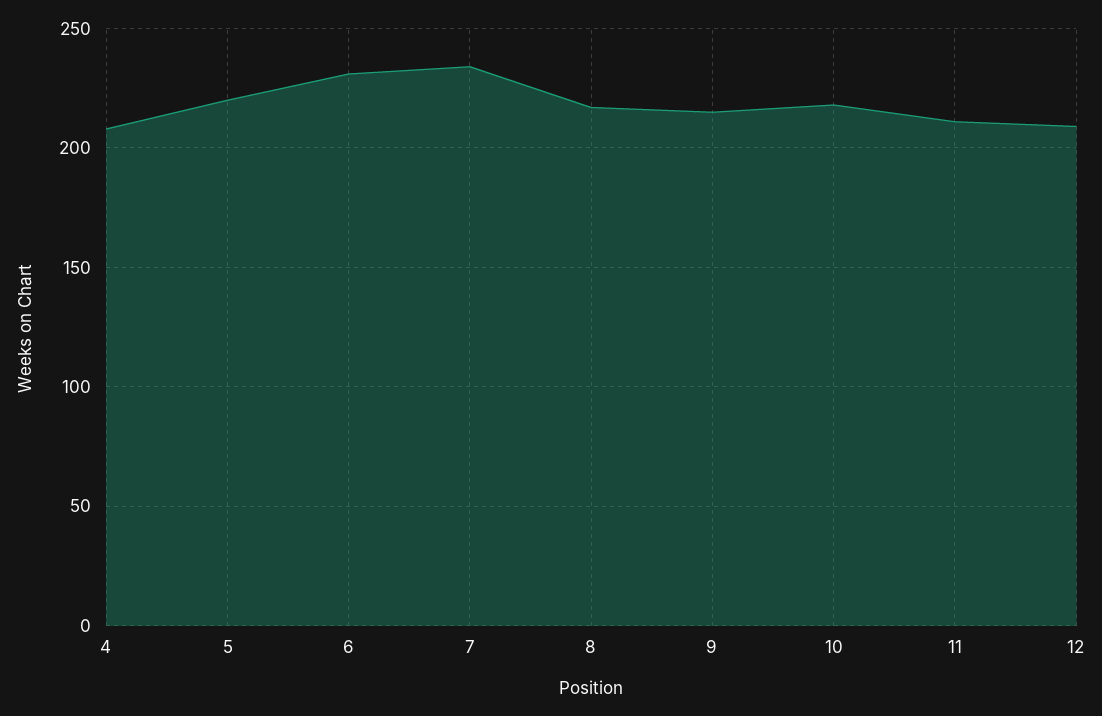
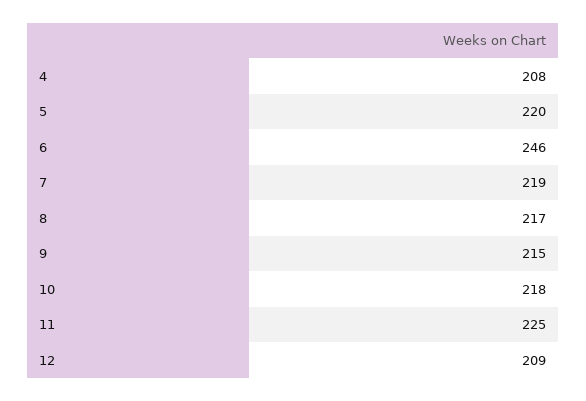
6: 230 -> 246
7: 235 -> 219
11: 210 -> 225

